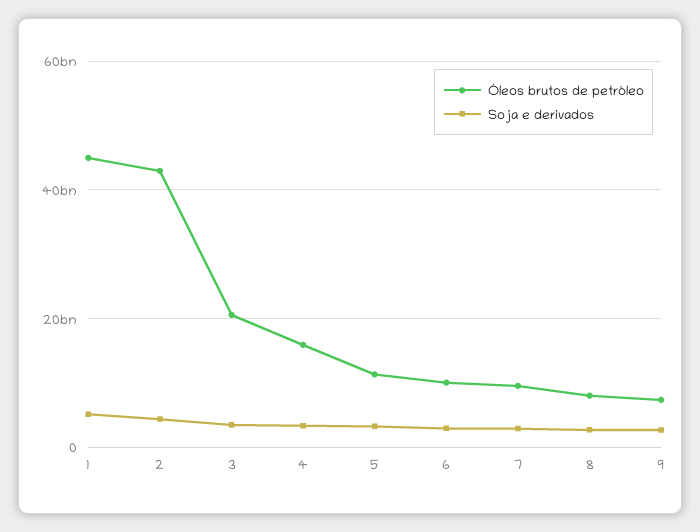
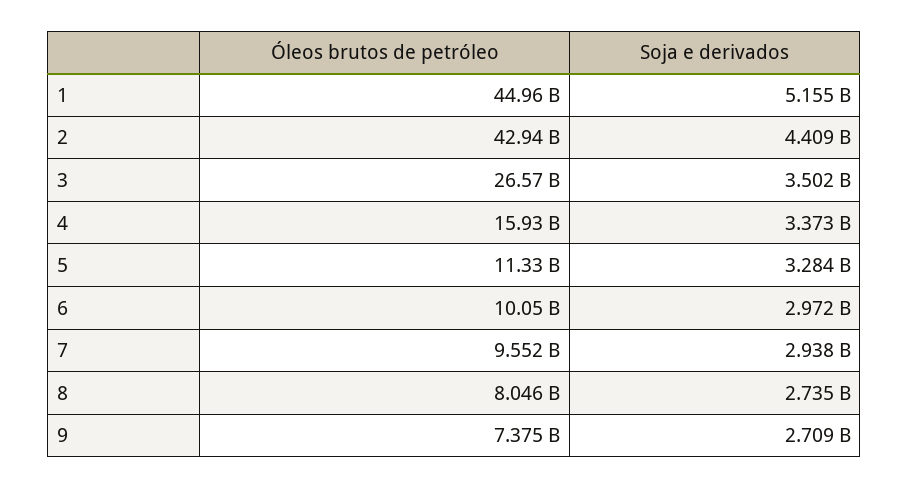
Óleos brutos de petróleo, 3: 20000000000 -> 26570000000

